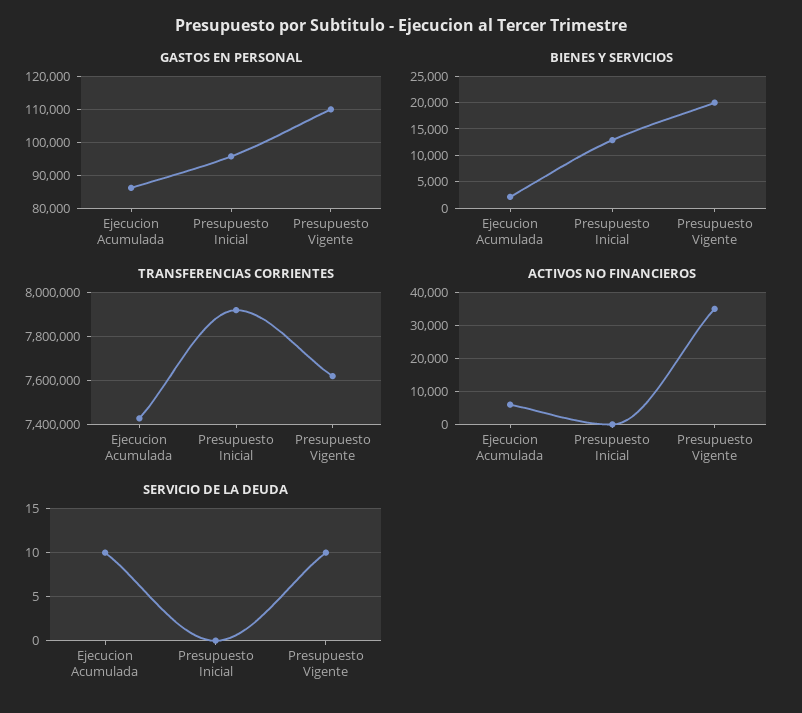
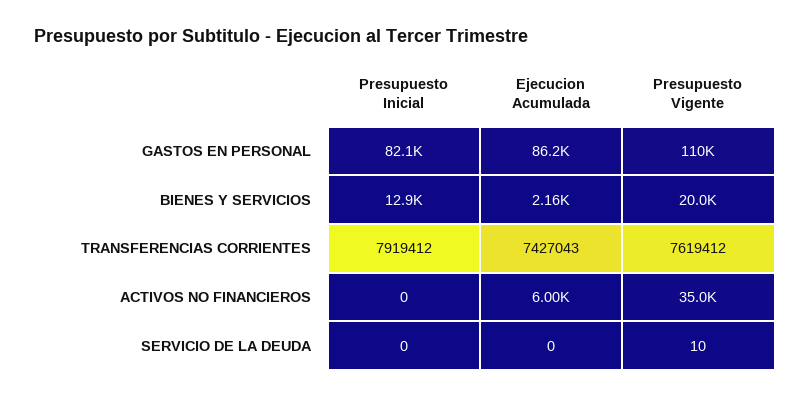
GASTOS EN PERSONAL, Presupuesto Inicial: 96000 -> 82100
SERVICIO DE LA DEUDA, Ejecucion Acumulada: 10 -> 0

